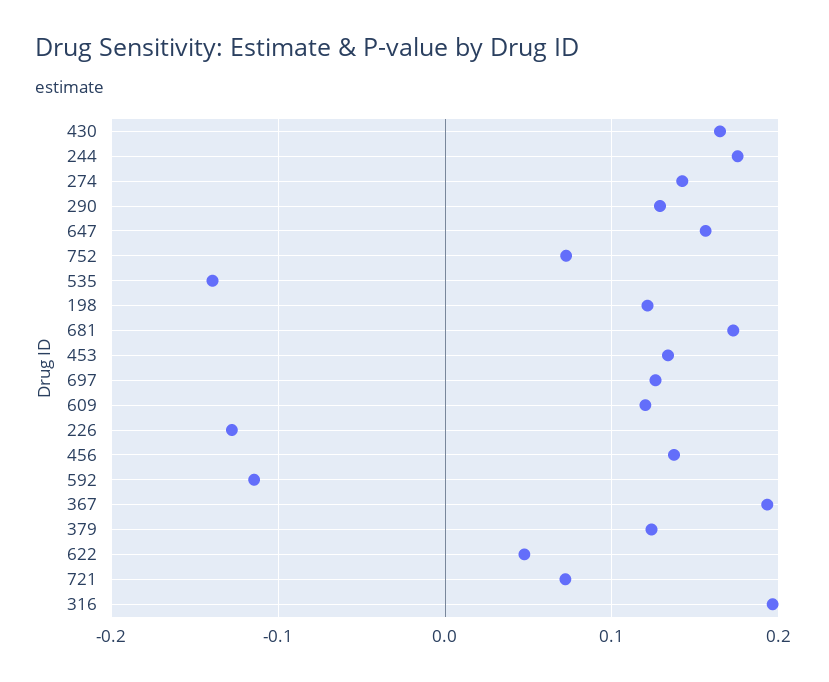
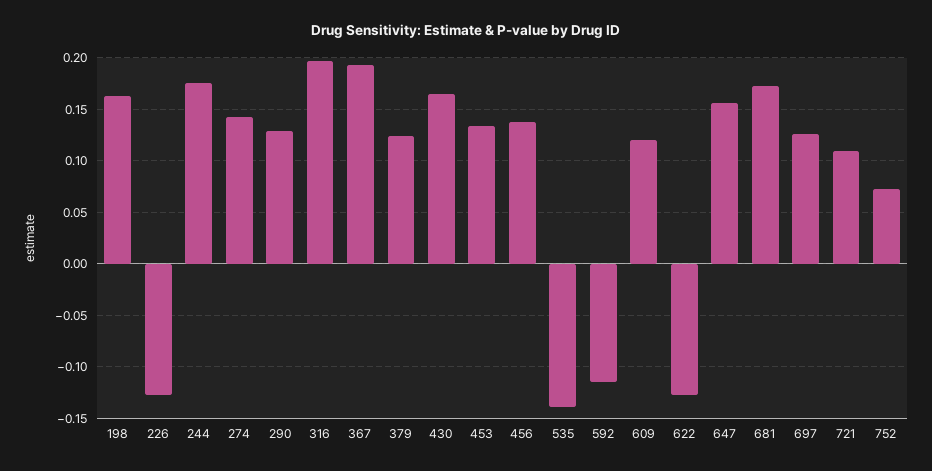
198: 0.12 -> 0.16
622: 0.05 -> -0.13
721: 0.07 -> 0.11

